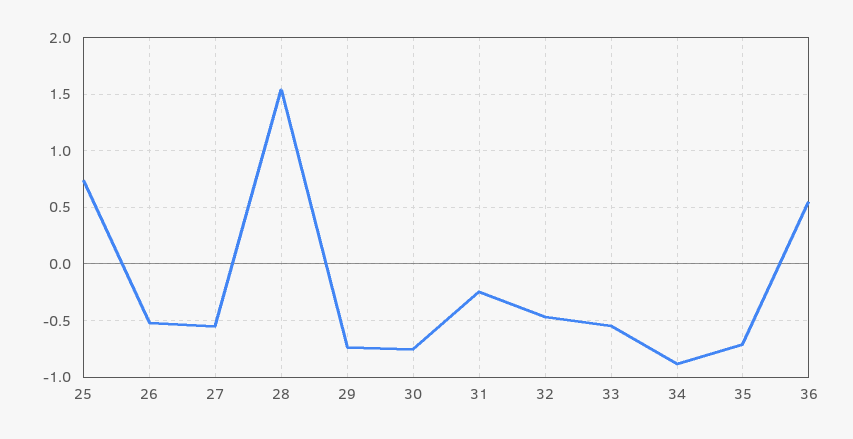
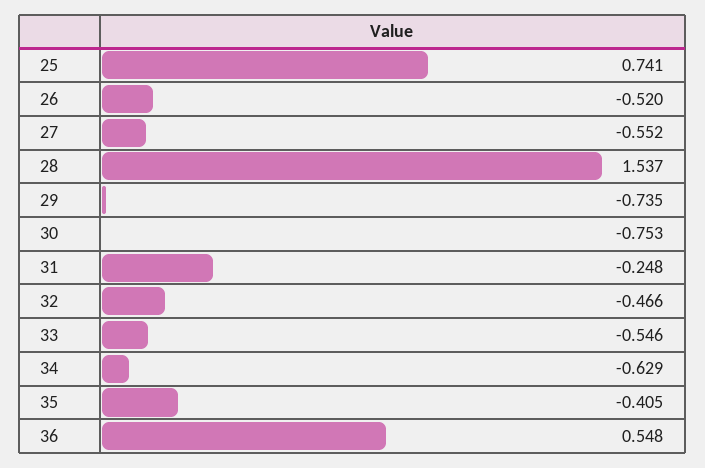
34: -0.9 -> -0.629
35: -0.7 -> -0.405

